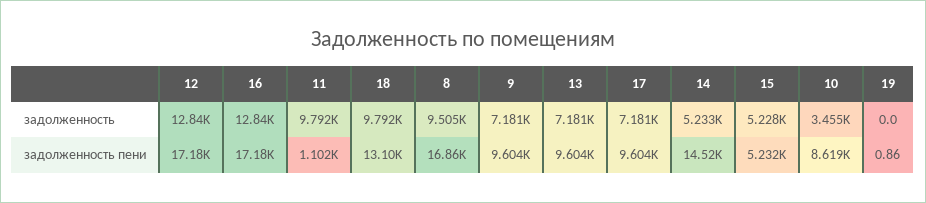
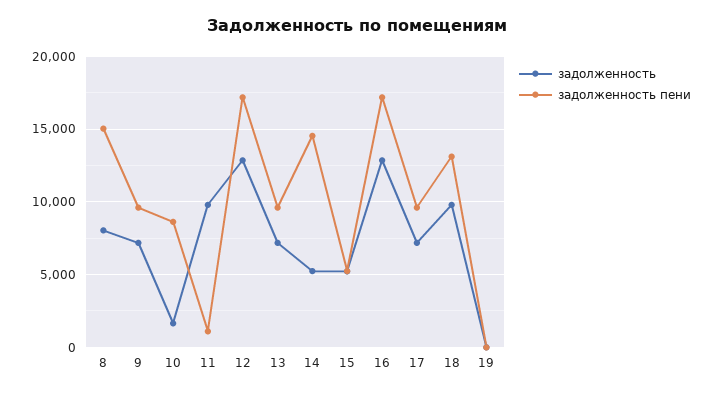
задолженность, 8: 9505 -> 8000
задолженность, 10: 3455 -> 1500
задолженность пени, 8: 16860 -> 15000

